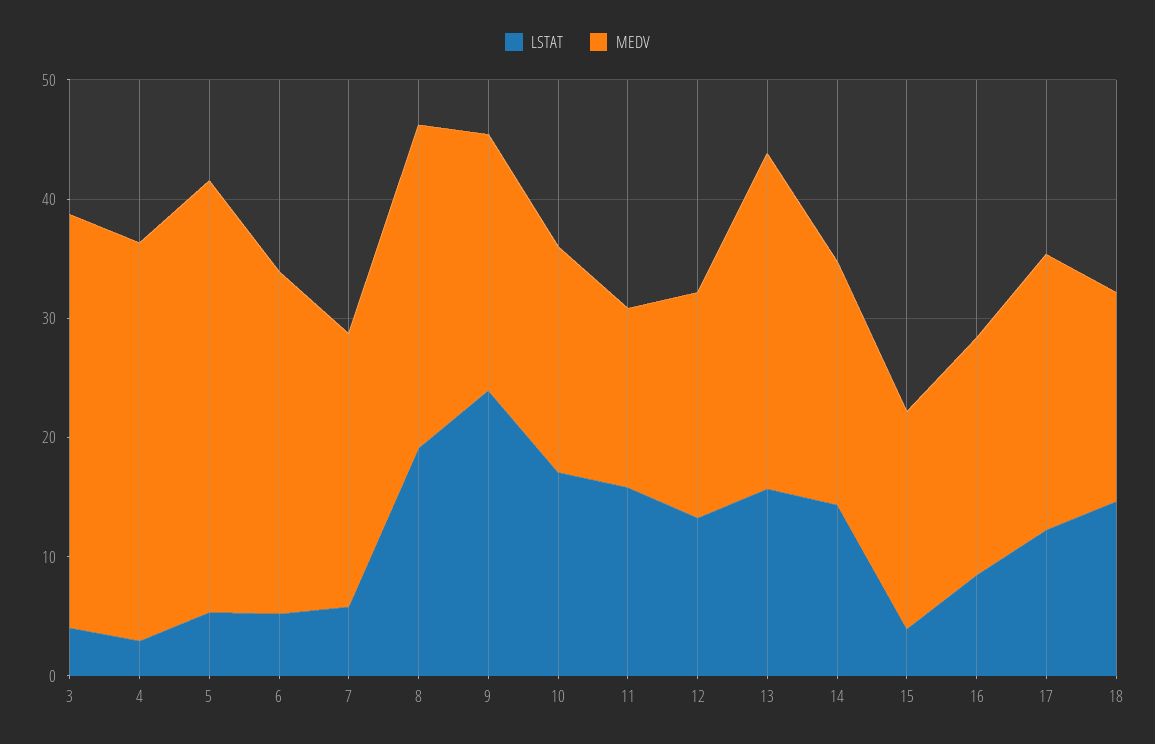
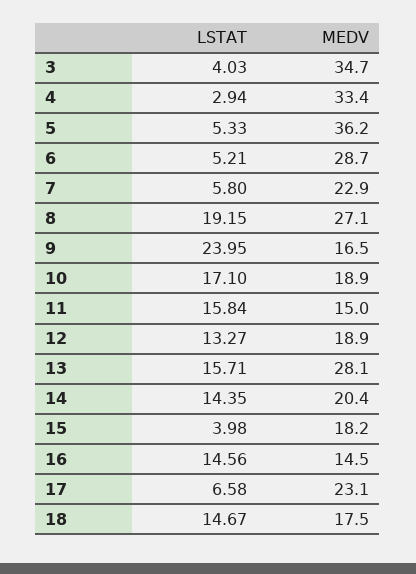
MEDV, 9: 22 -> 16.5
LSTAT, 16: 8 -> 14.56
MEDV, 16: 20 -> 14.5
LSTAT, 17: 12 -> 6.58

